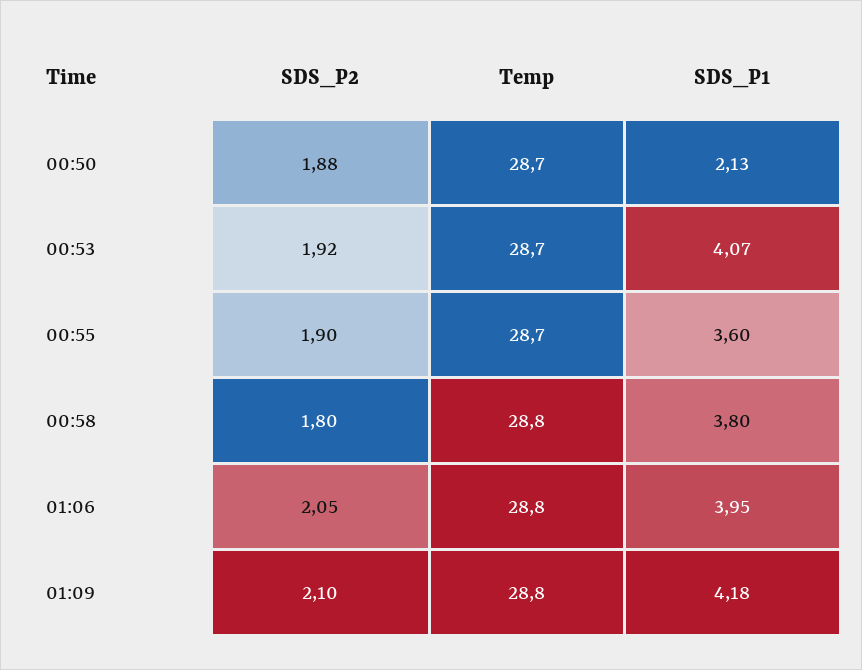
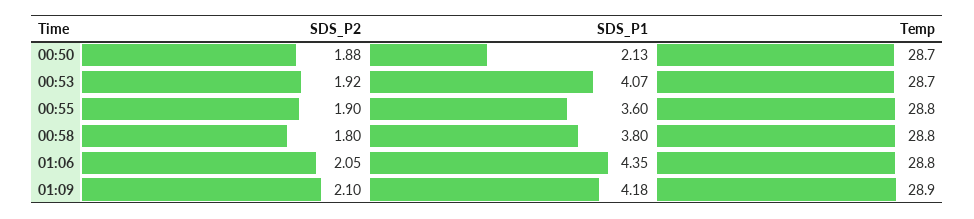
Temp, 00:55: 28.7 -> 28.8
SDS_P1, 01:06: 3.95 -> 4.35
Temp, 01:09: 28.8 -> 28.9

